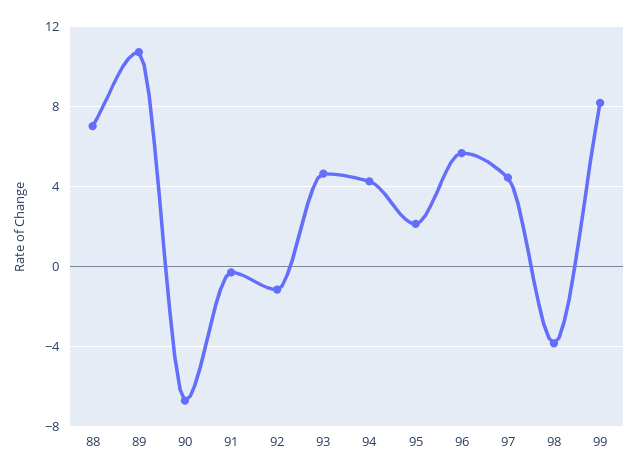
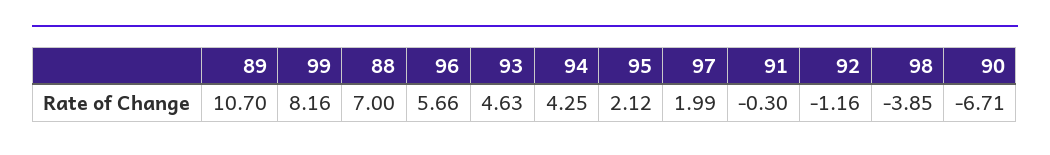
97: 4.5 -> 1.99

